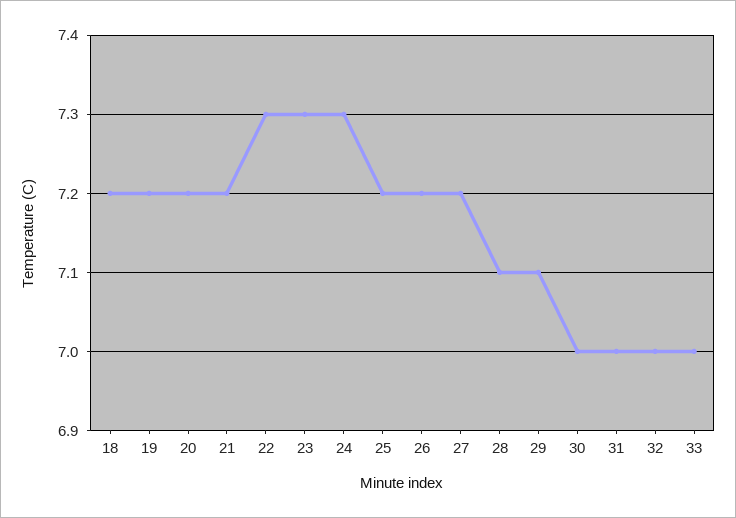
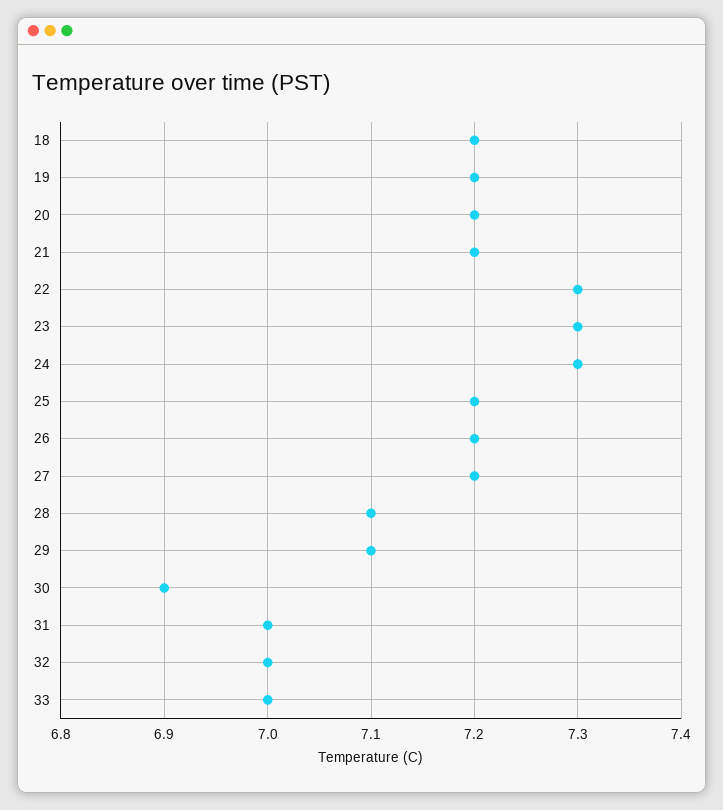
30: 7 -> 6.9

